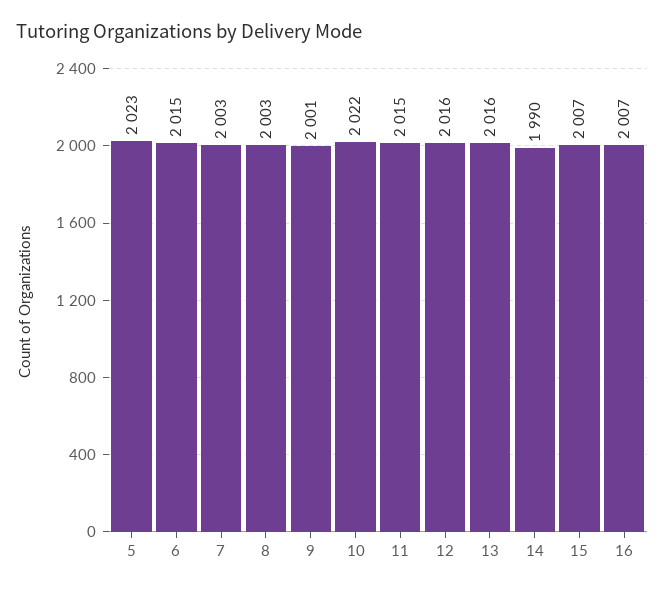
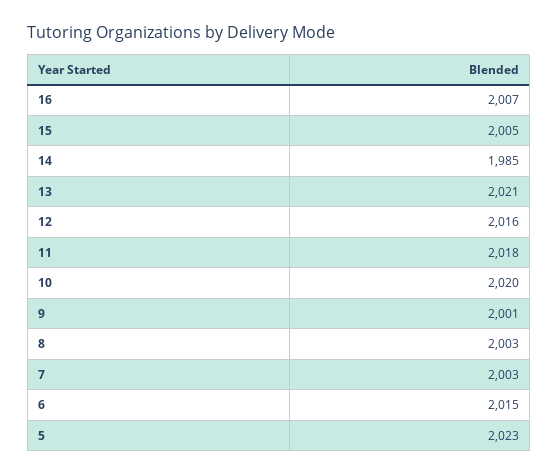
10: 2022 -> 2020
11: 2015 -> 2018
13: 2016 -> 2021
14: 1990 -> 1985
15: 2007 -> 2005

